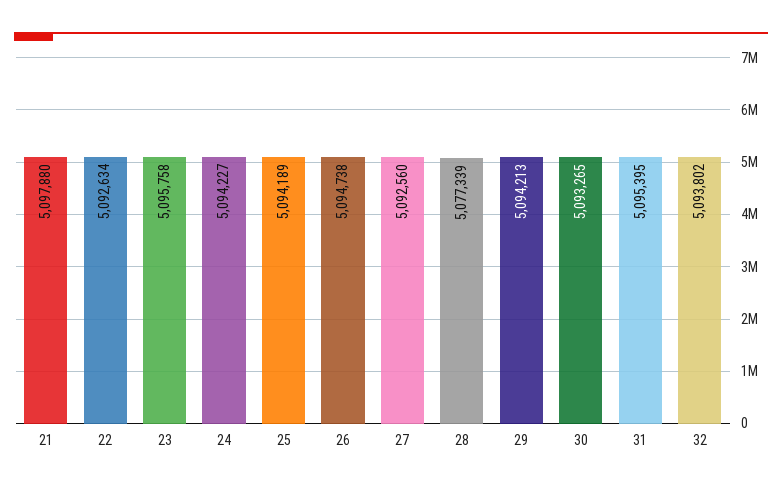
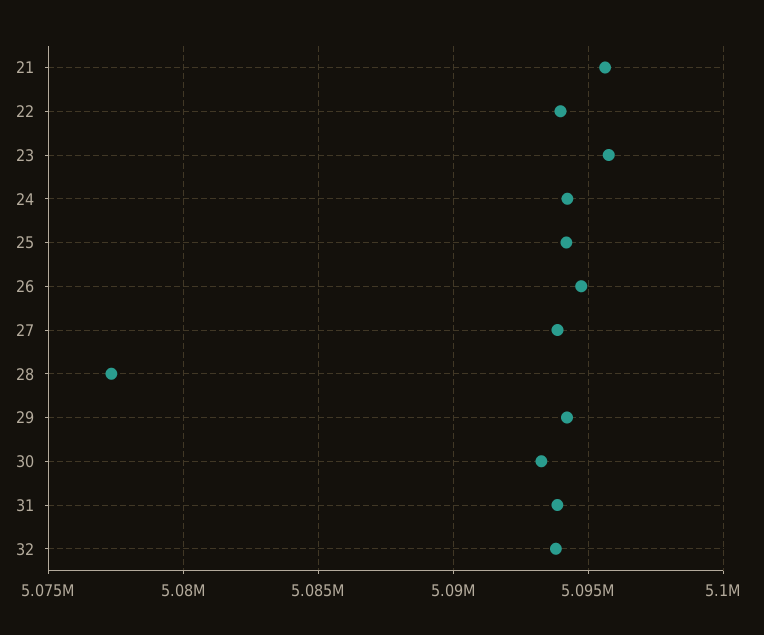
21: 5097880 -> 5095500
22: 5092634 -> 5094000
27: 5092560 -> 5094000
31: 5095395 -> 5094000

